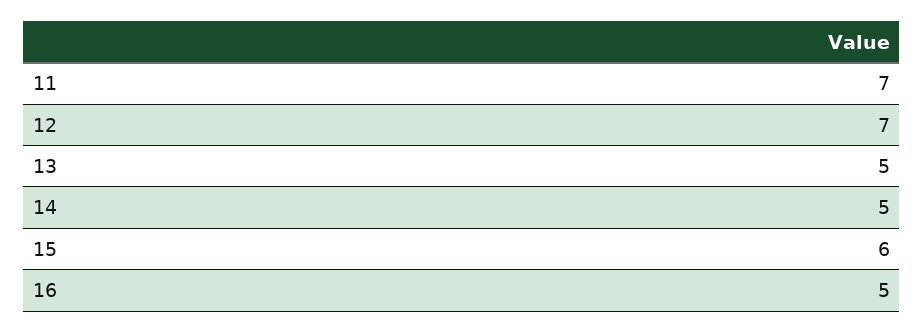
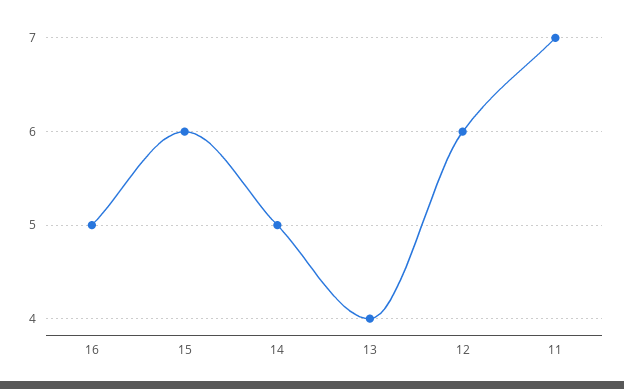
12: 7 -> 6
13: 5 -> 4

